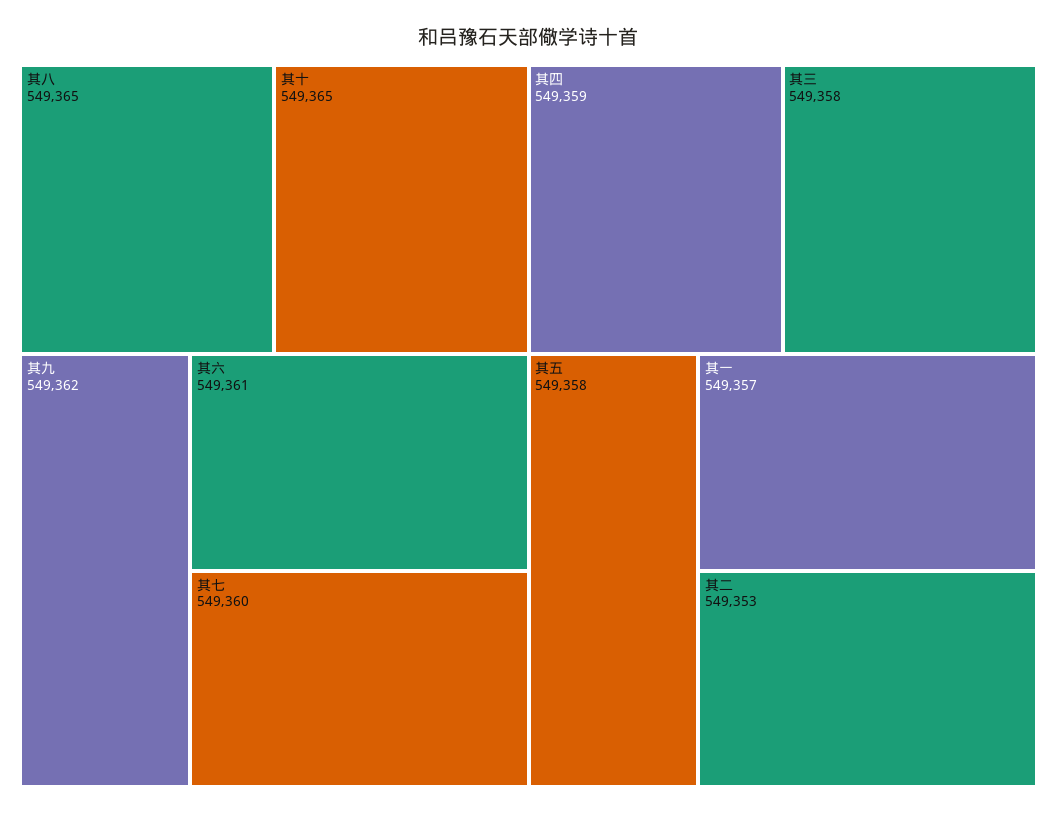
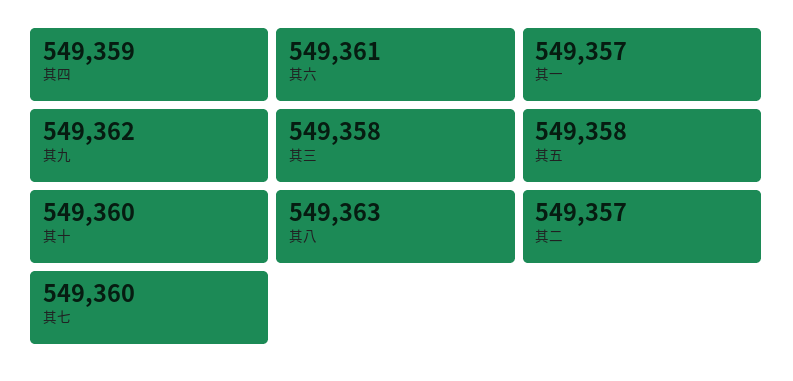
其八: 549365 -> 549363
其十: 549365 -> 549360
其二: 549353 -> 549357

